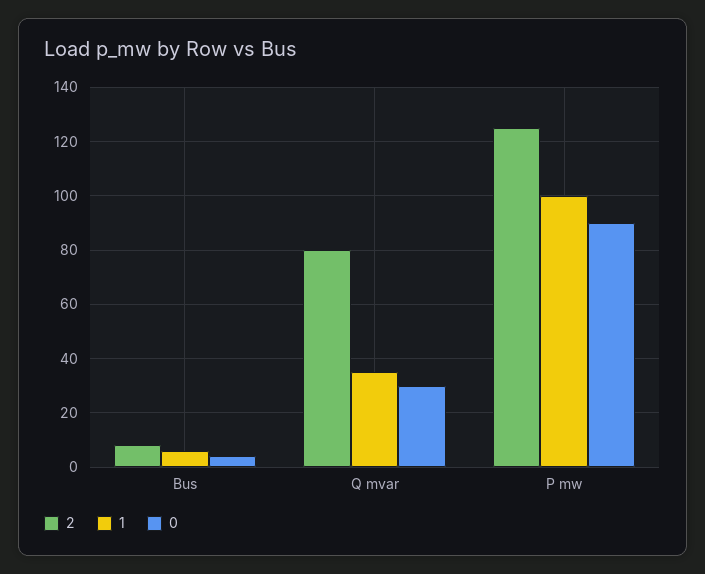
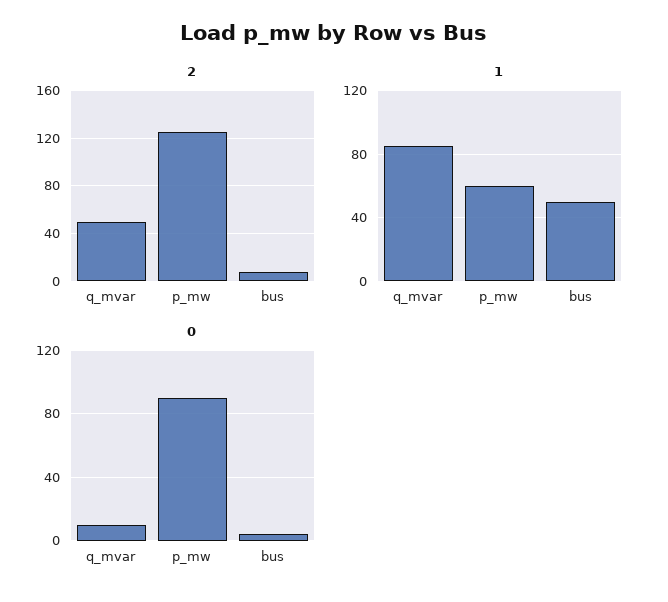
1, Bus: 5 -> 50
2, Q mvar: 80 -> 50
1, Q mvar: 35 -> 85
0, Q mvar: 30 -> 10
1, P mw: 100 -> 60

